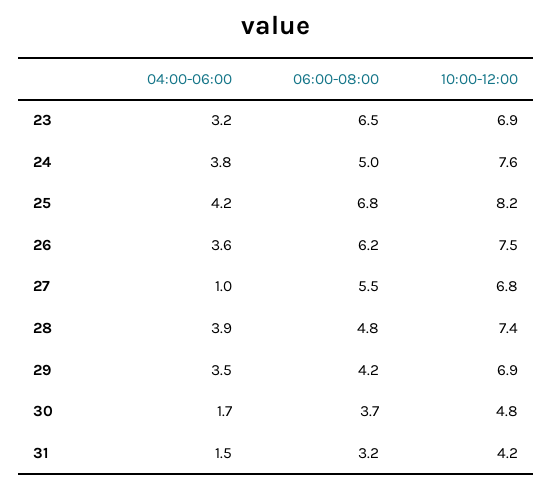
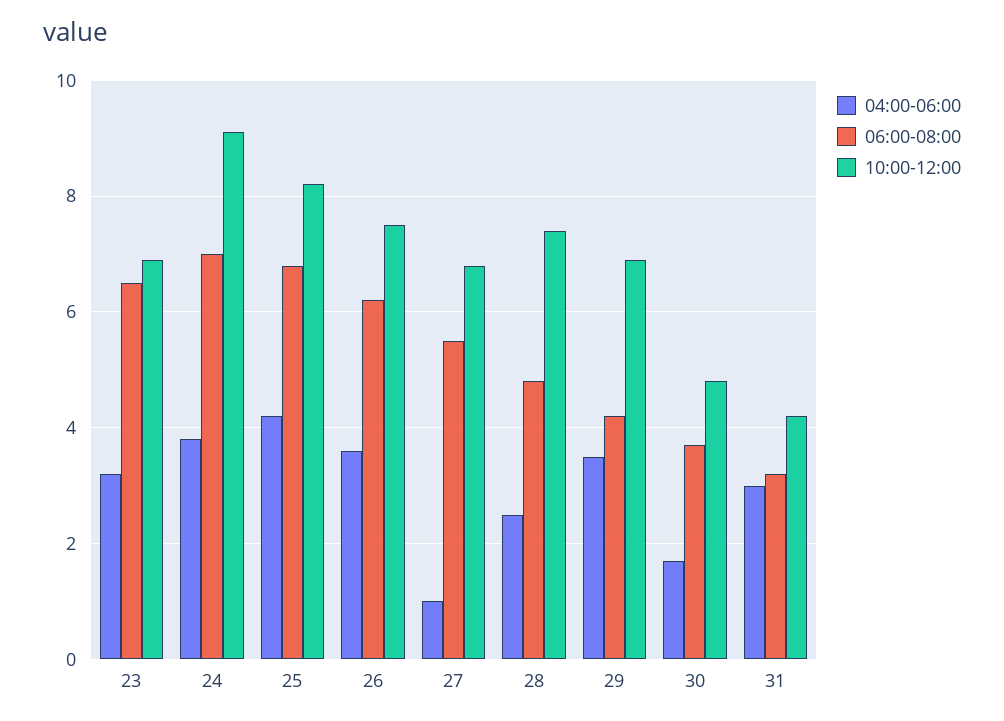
06:00-08:00, 24: 5 -> 7
10:00-12:00, 24: 7.6 -> 9
04:00-06:00, 28: 3.9 -> 2.5
04:00-06:00, 31: 1.5 -> 3

